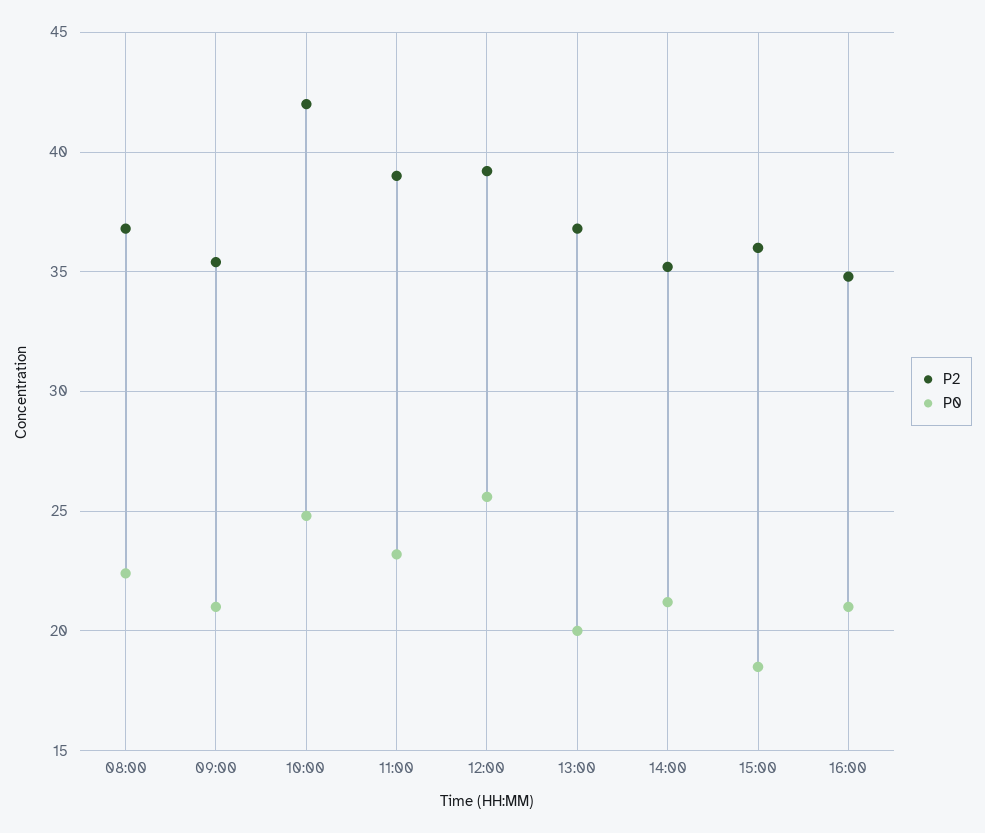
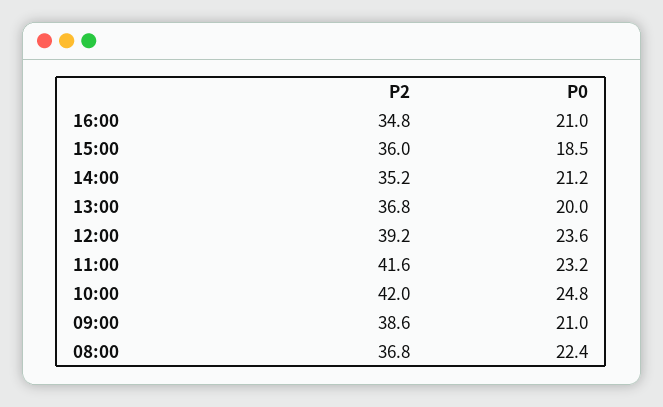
P2, 09:00: 35.5 -> 38.6
P2, 11:00: 39 -> 41.6
P0, 12:00: 25.5 -> 23.6

